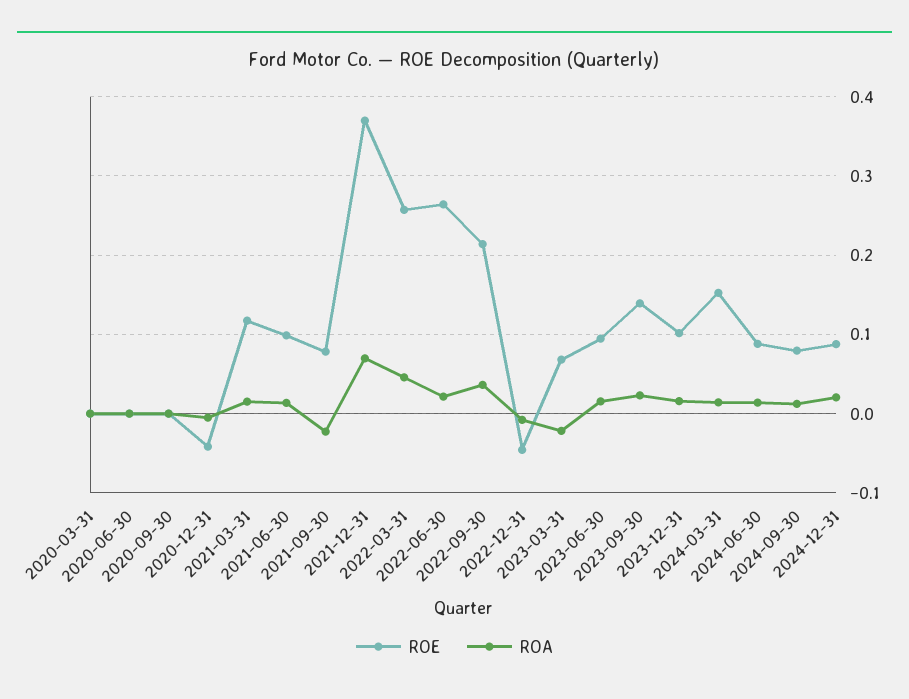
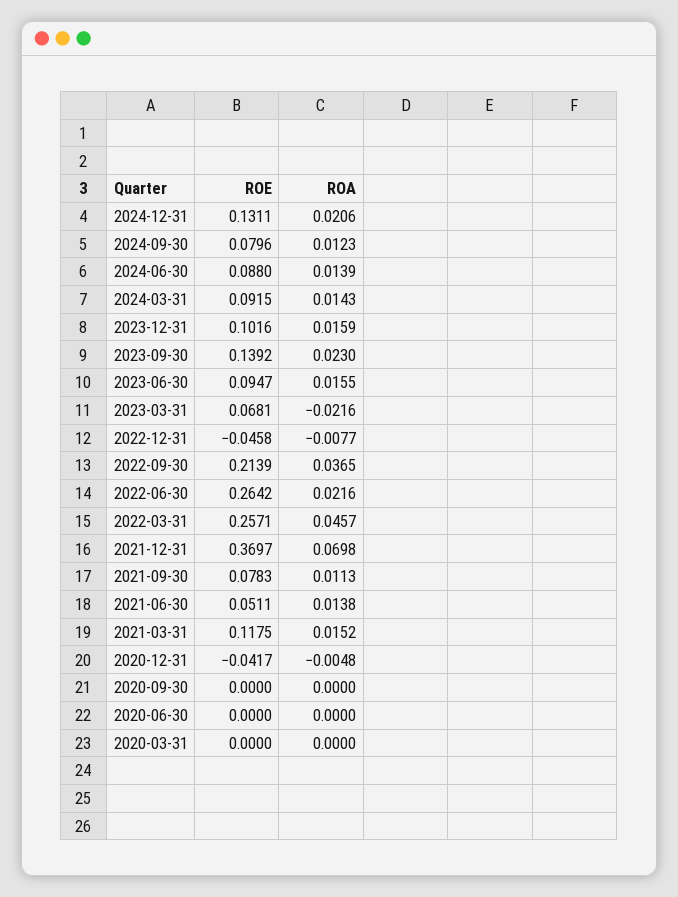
ROE, 2021-06-30: 0.1 -> 0.0511
ROA, 2021-09-30: -0.02 -> 0.0113
ROE, 2024-03-31: 0.15 -> 0.0915
ROE, 2024-12-31: 0.09 -> 0.1311

